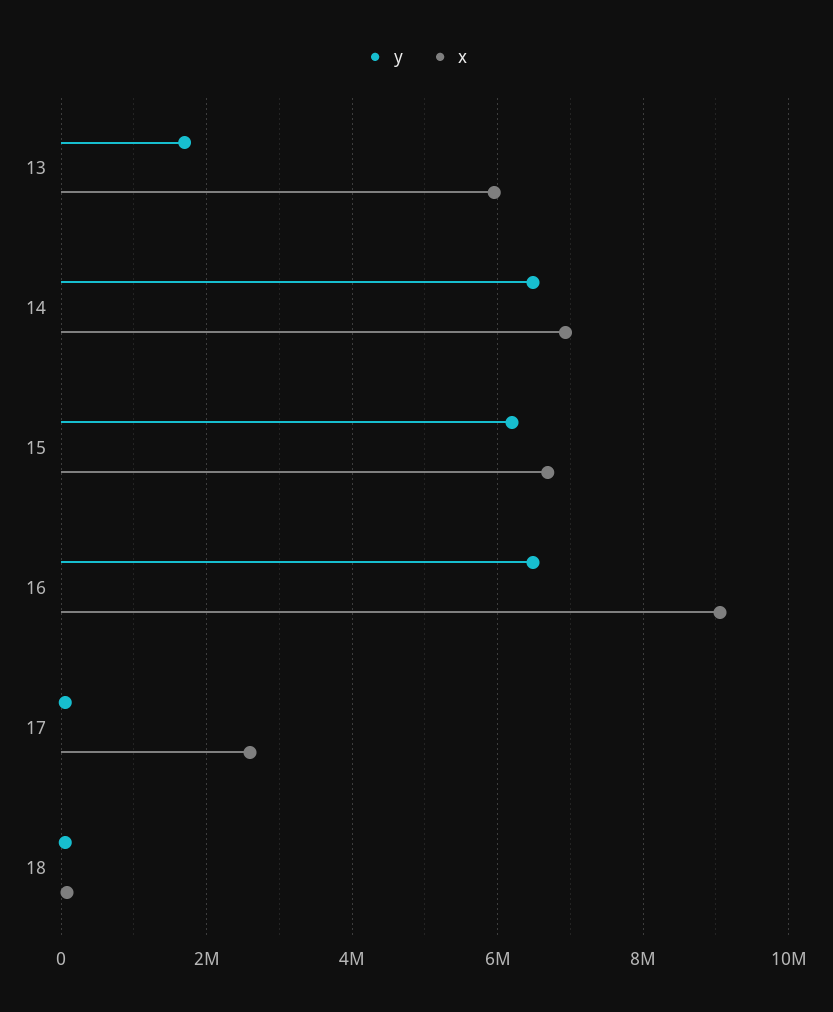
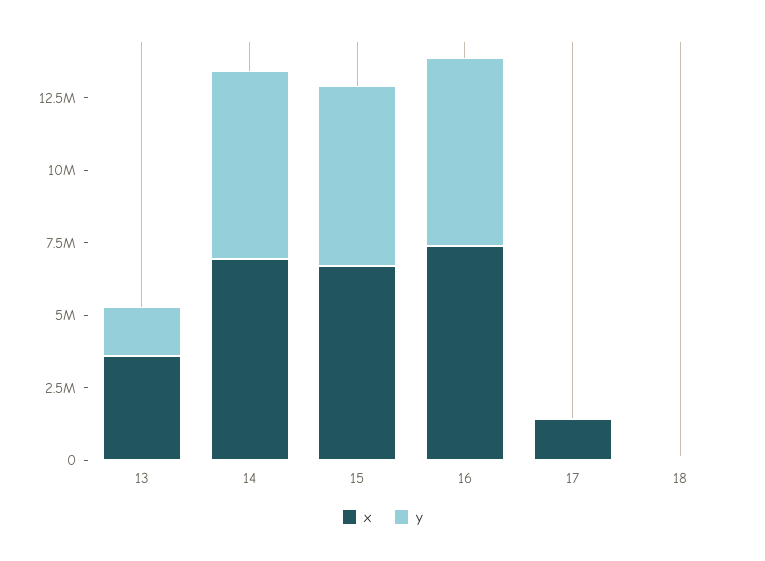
x, 13: 6000000 -> 3500000
x, 16: 9000000 -> 7500000
x, 17: 2600000 -> 1500000

